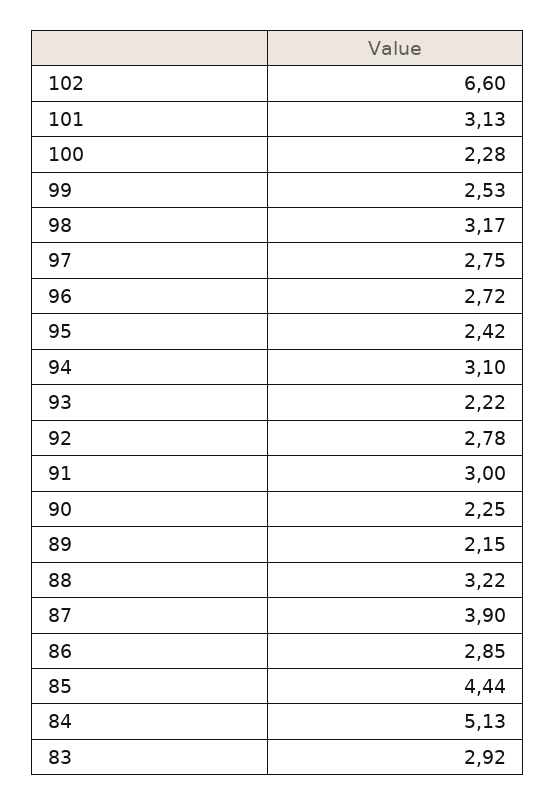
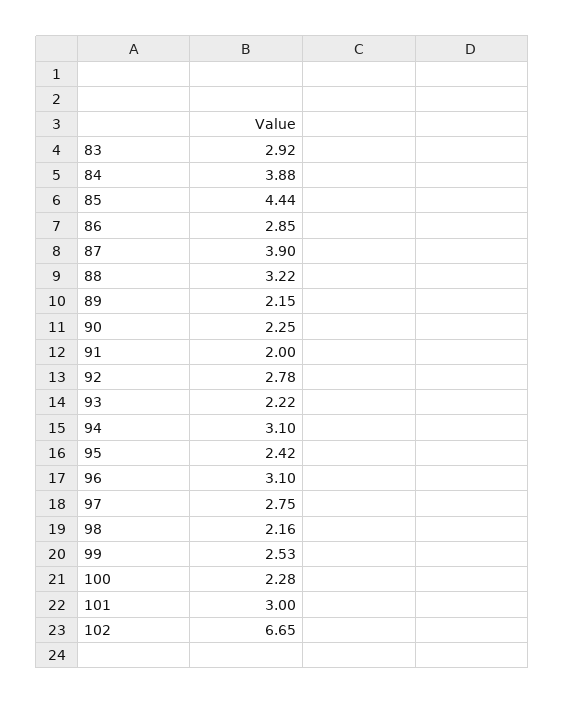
102: 6.6 -> 6.65
101: 3.13 -> 3
98: 3.17 -> 2.16
96: 2.72 -> 3.1
91: 3 -> 2
84: 5.13 -> 3.88

